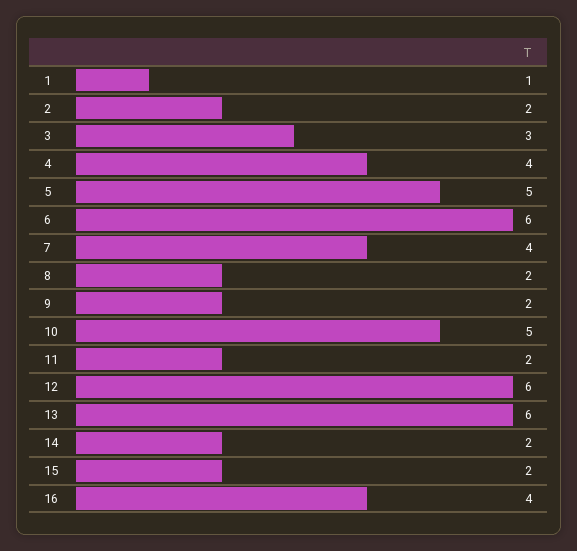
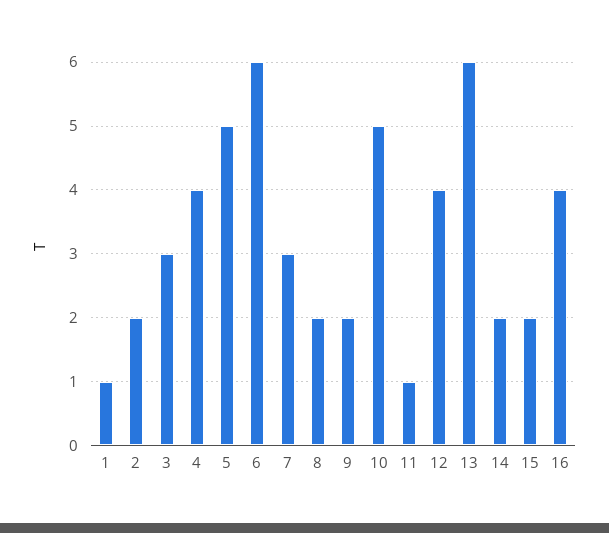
7: 4 -> 3
11: 2 -> 1
12: 6 -> 4

